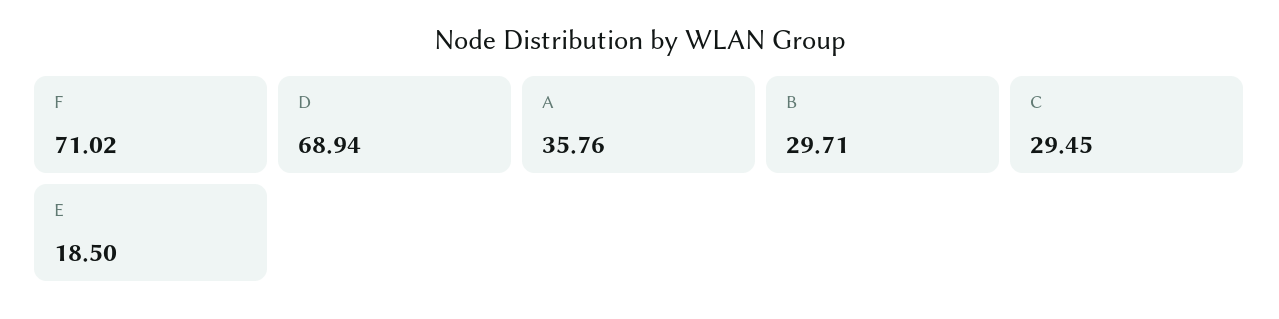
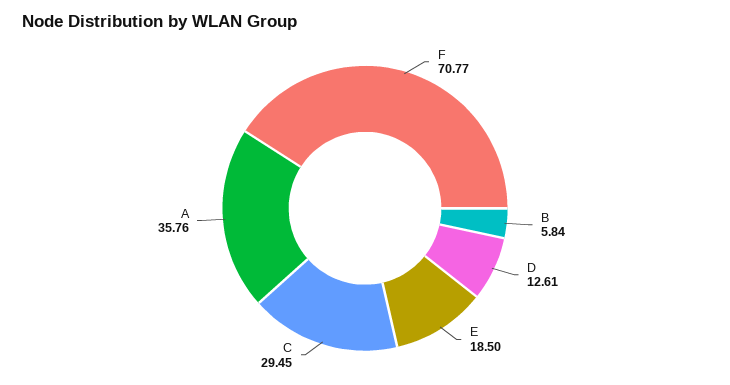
F: 71.02 -> 70.77
D: 68.94 -> 12.61
B: 29.71 -> 5.84

